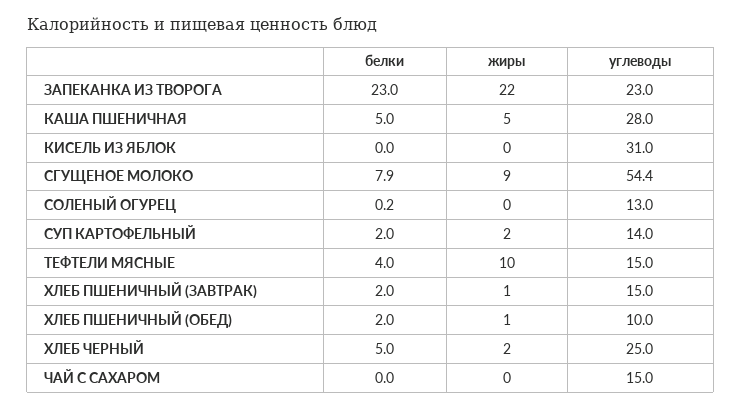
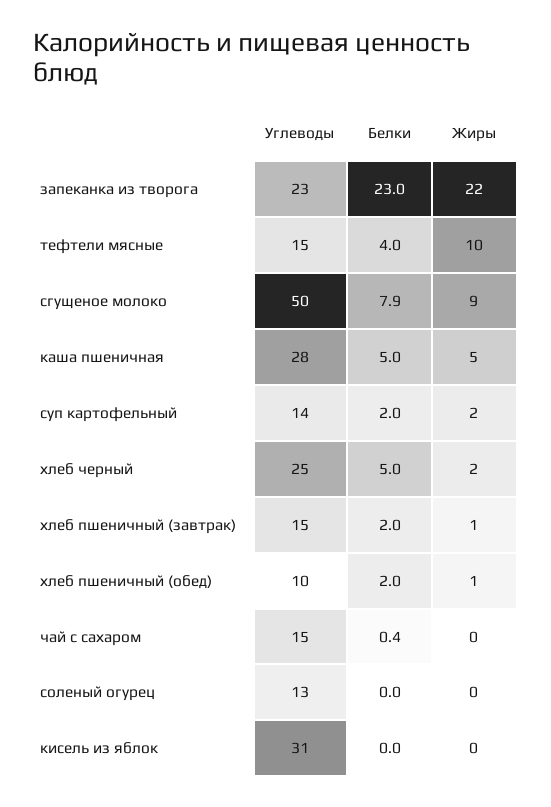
углеводы, СГУЩЕНОЕ МОЛОКО: 54.4 -> 50
белки, СОЛЕНЫЙ ОГУРЕЦ: 0.2 -> 0
белки, ЧАЙ С САХАРОМ: 0 -> 0.4

